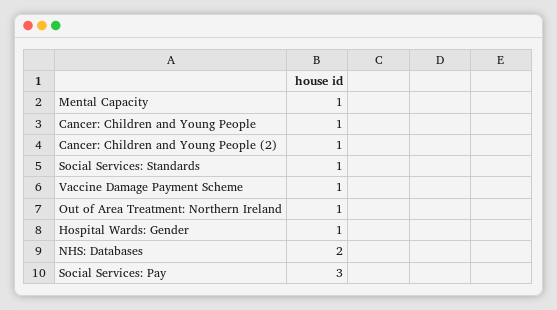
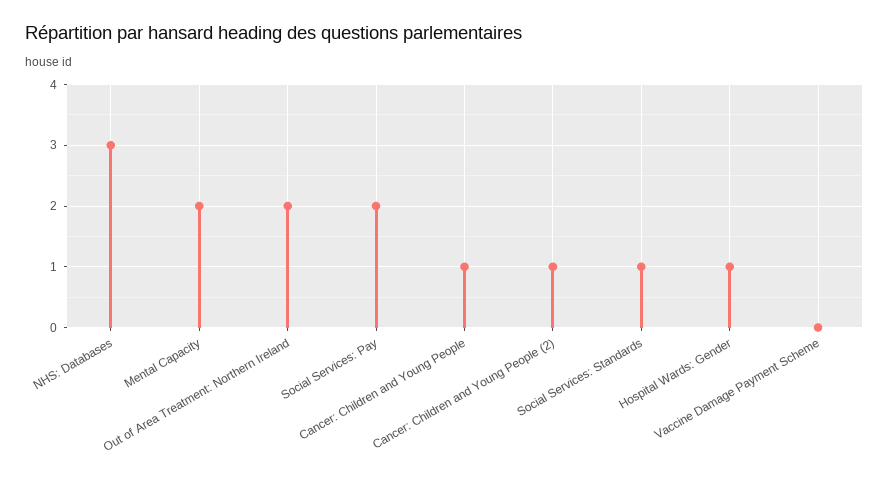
Mental Capacity: 1 -> 2
Vaccine Damage Payment Scheme: 1 -> 0
Out of Area Treatment: Northern Ireland: 1 -> 2
NHS: Databases: 2 -> 3
Social Services: Pay: 3 -> 2

